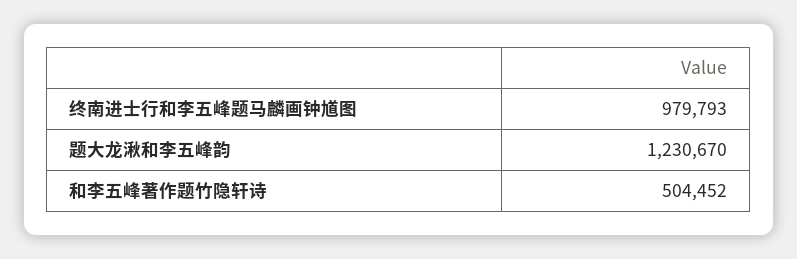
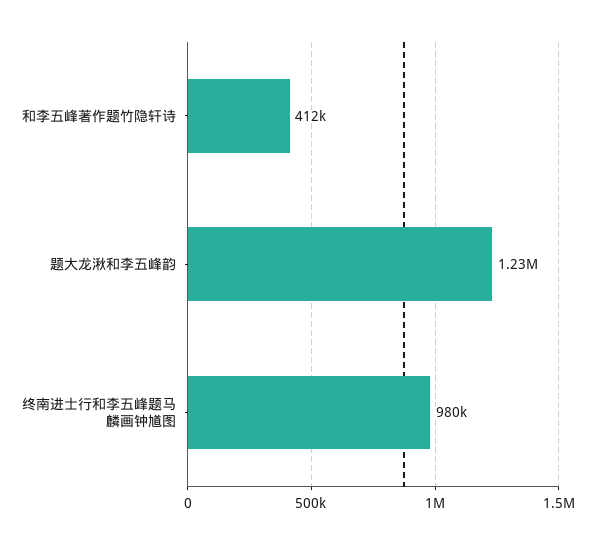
和李五峰著作题竹隐轩诗: 504452 -> 412000

